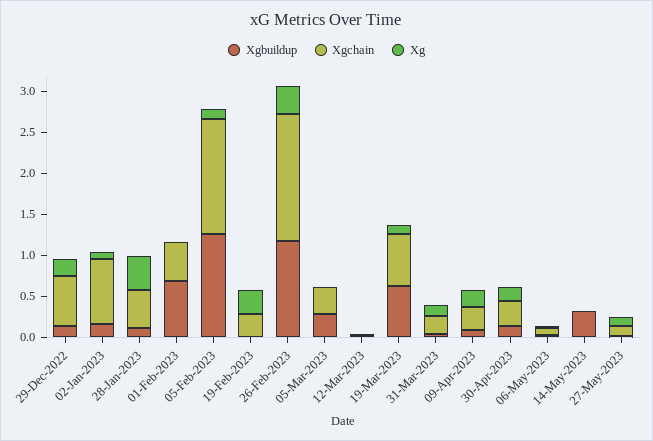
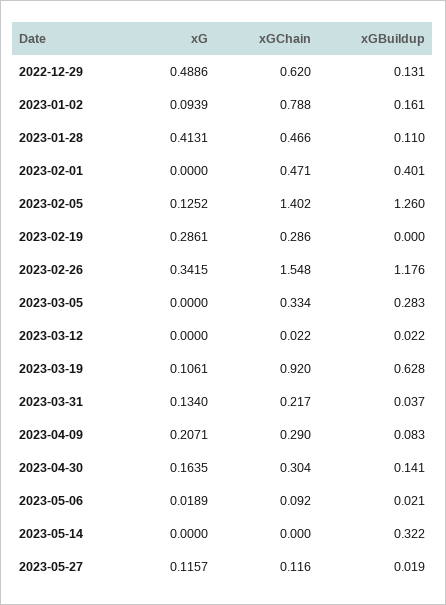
Xg, 29-Dec-2022: 0.2 -> 0.4886
Xgbuildup, 01-Feb-2023: 0.7 -> 0.401
Xgchain, 19-Mar-2023: 0.6 -> 0.92

